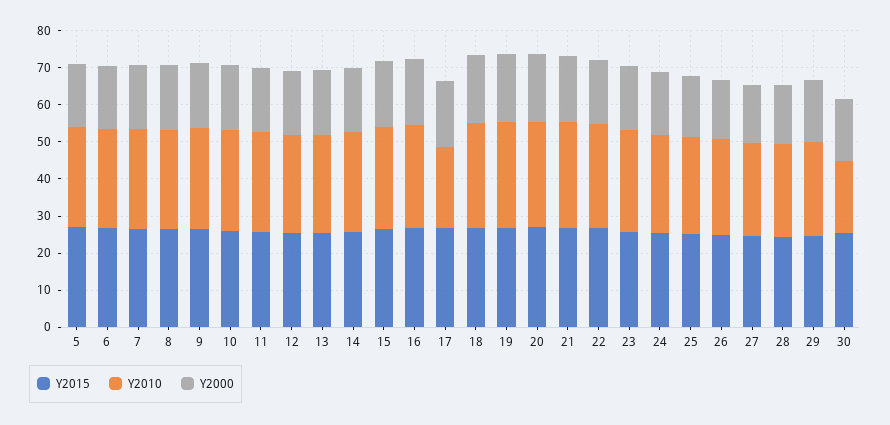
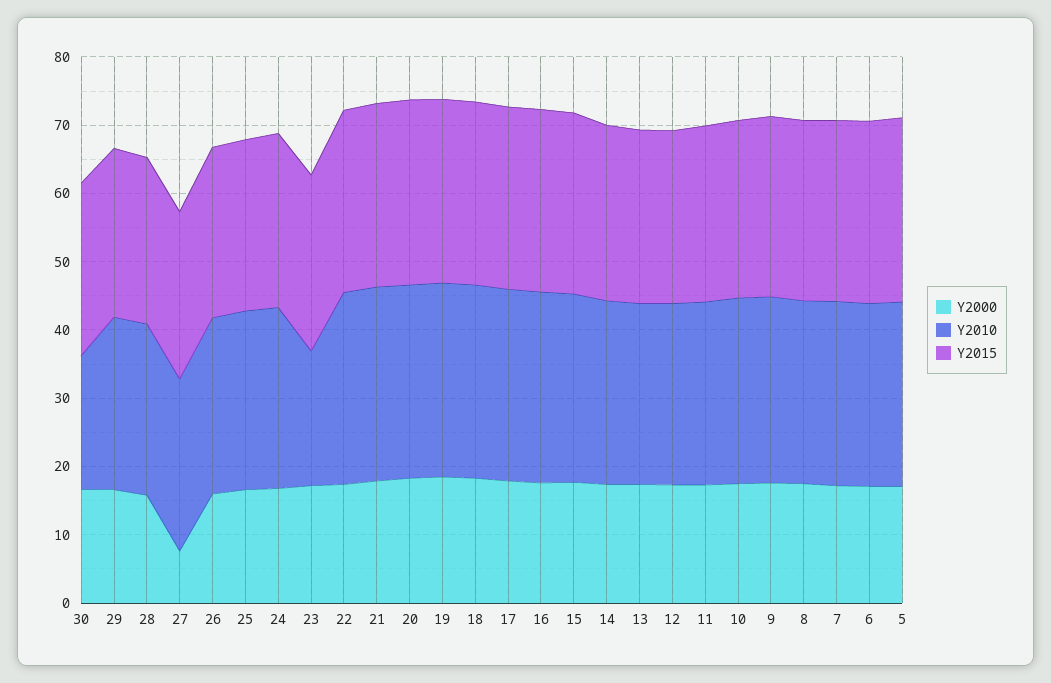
Y2010, 17: 22.5 -> 28
Y2010, 23: 27.5 -> 20
Y2000, 27: 15 -> 8

